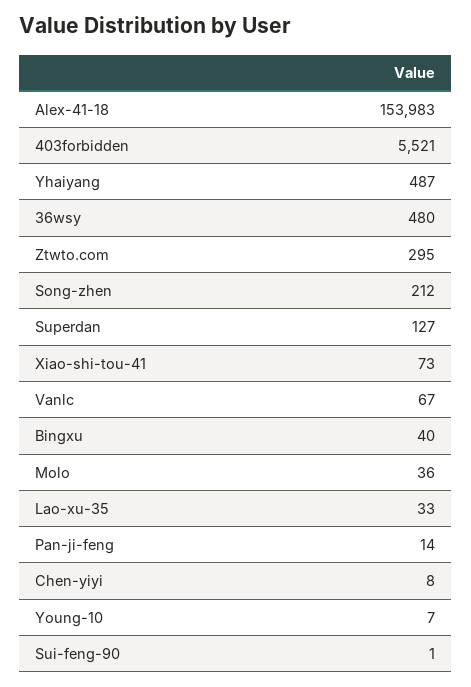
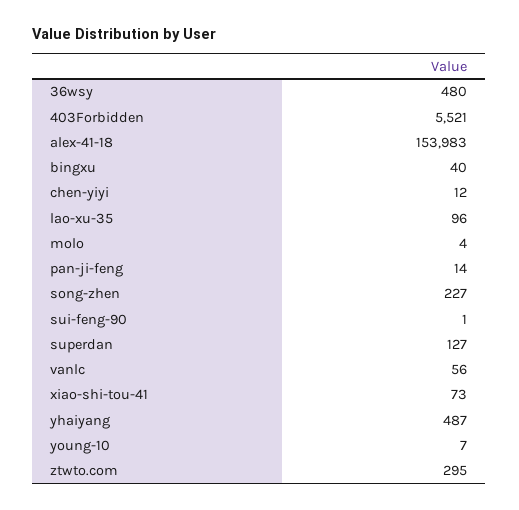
Song-zhen: 212 -> 227
Vanlc: 67 -> 56
Molo: 36 -> 4
Lao-xu-35: 33 -> 96
Chen-yiyi: 8 -> 12

